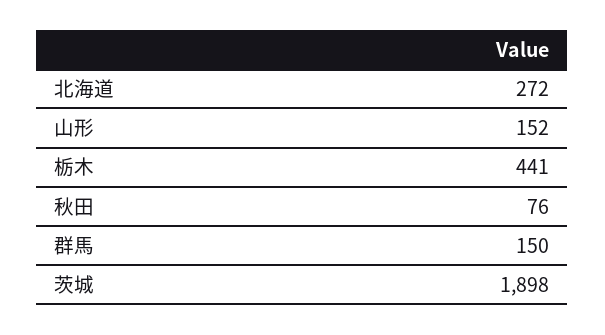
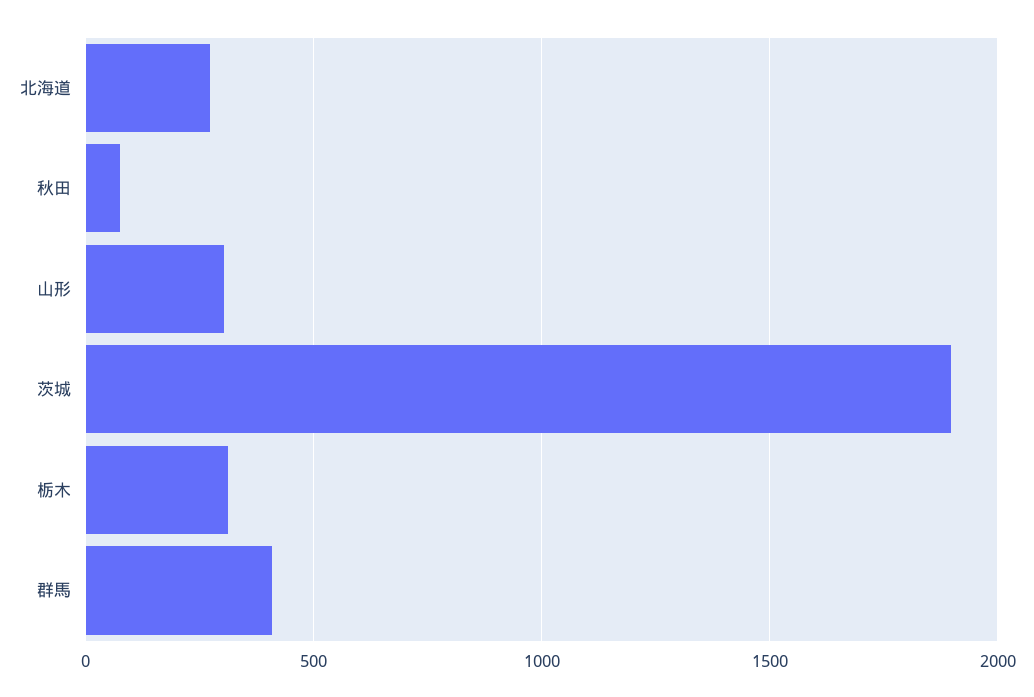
山形: 152 -> 300
栃木: 441 -> 300
群馬: 150 -> 400

